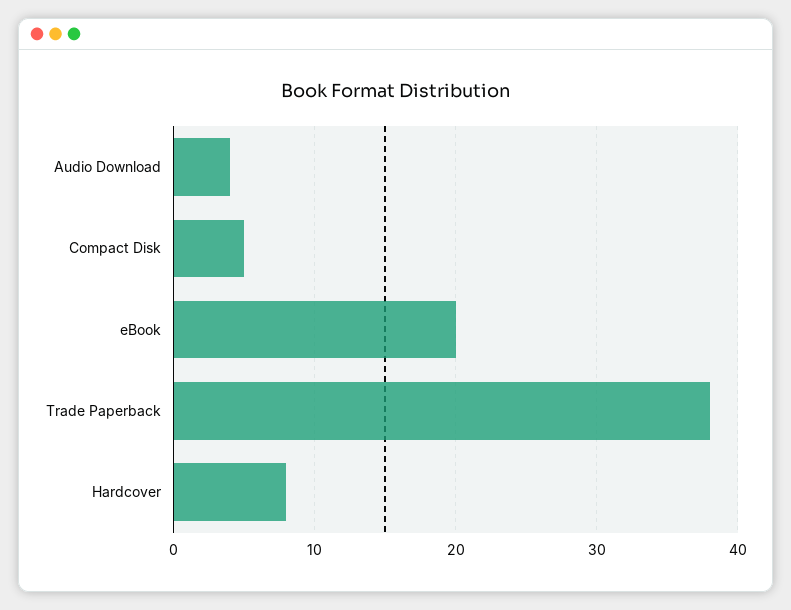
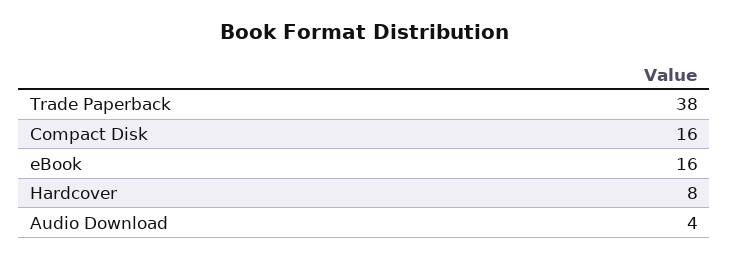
Compact Disk: 5 -> 16
eBook: 20 -> 16

